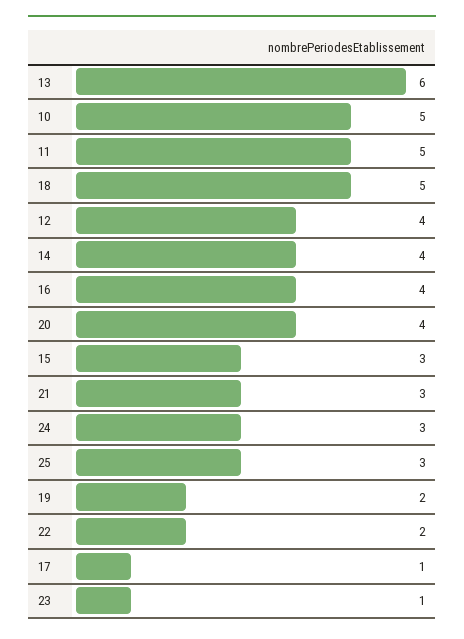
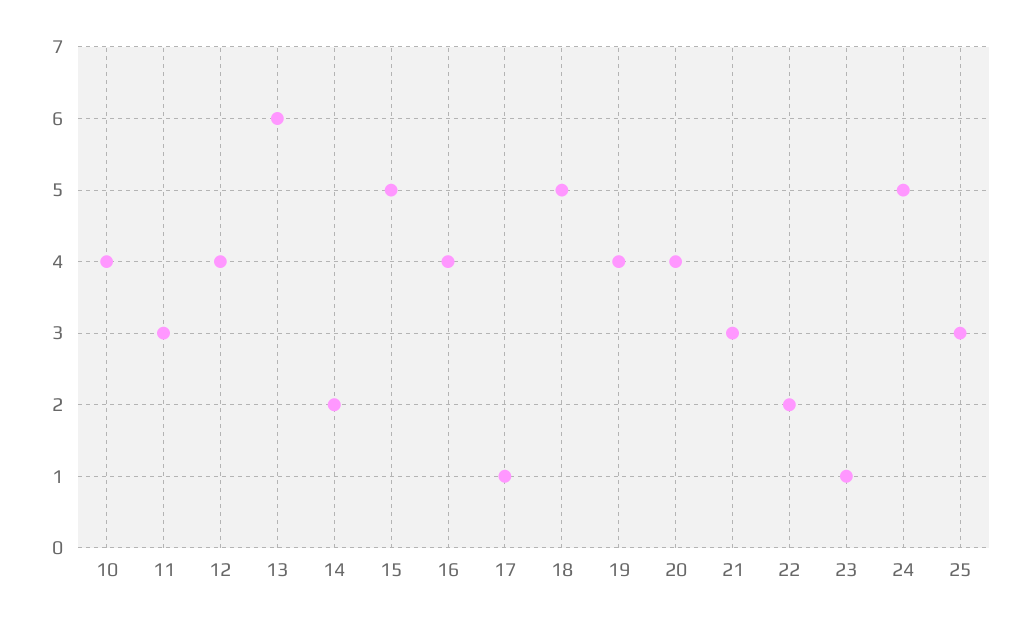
10: 5 -> 4
11: 5 -> 3
14: 4 -> 2
15: 3 -> 5
24: 3 -> 5
19: 2 -> 4

